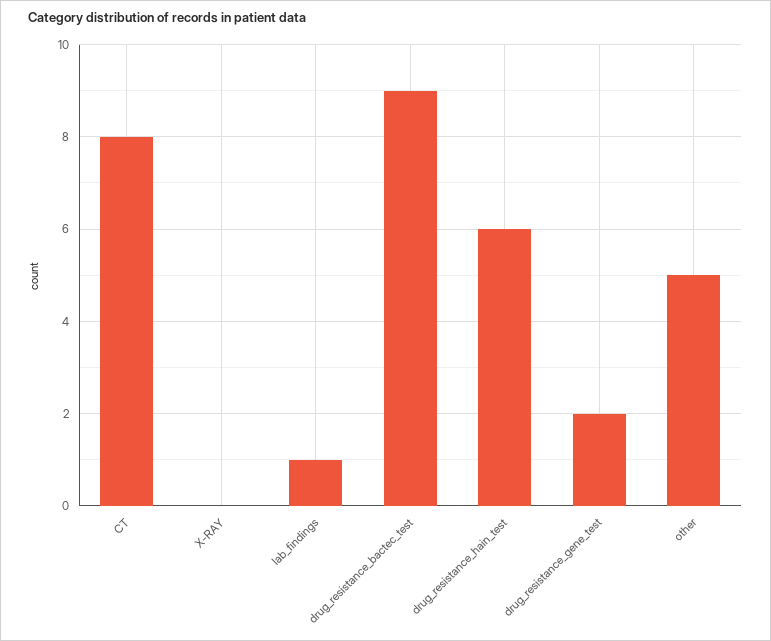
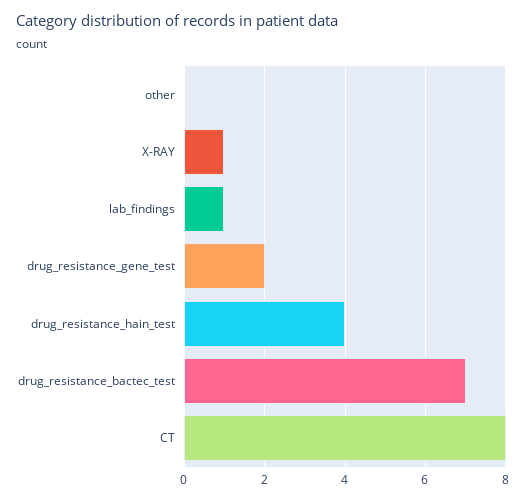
X-RAY: 0 -> 1
drug_resistance_bactec_test: 9 -> 7
drug_resistance_hain_test: 6 -> 4
other: 5 -> 0

